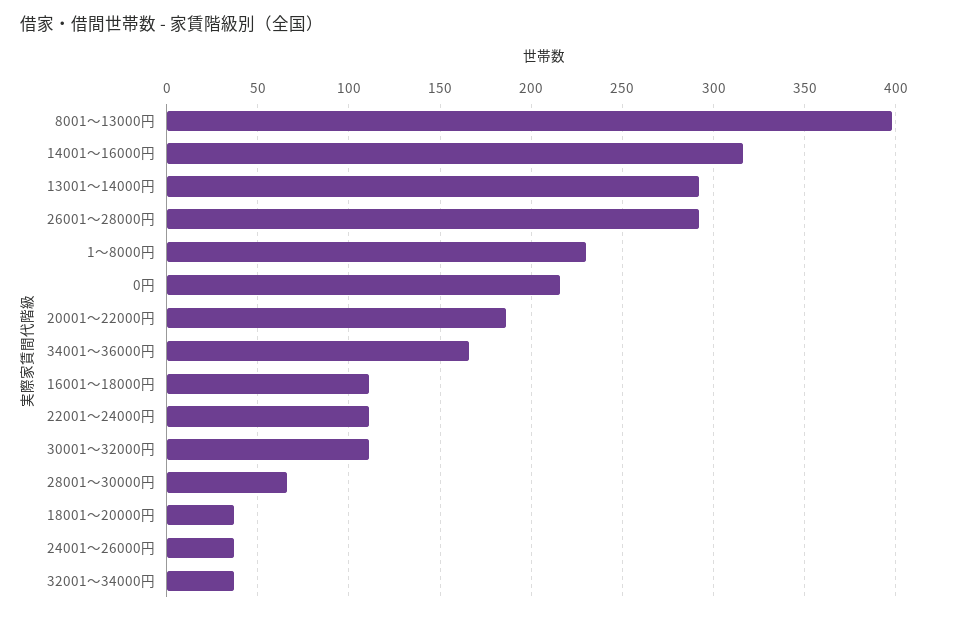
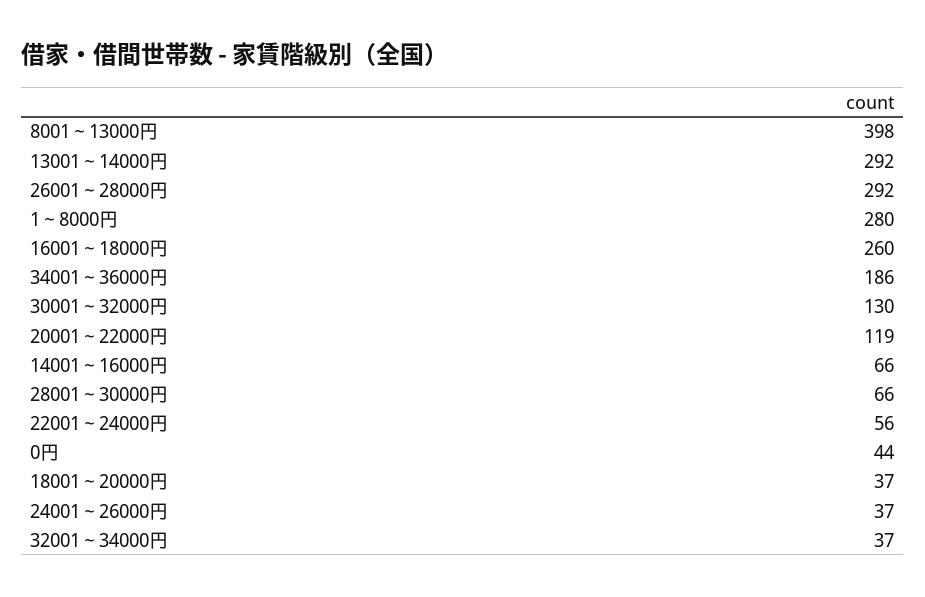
14001～16000円: 315 -> 66
1～8000円: 230 -> 280
0円: 215 -> 44
20001～22000円: 185 -> 119
34001～36000円: 165 -> 186
16001～18000円: 110 -> 260
22001～24000円: 110 -> 56
30001～32000円: 110 -> 130

